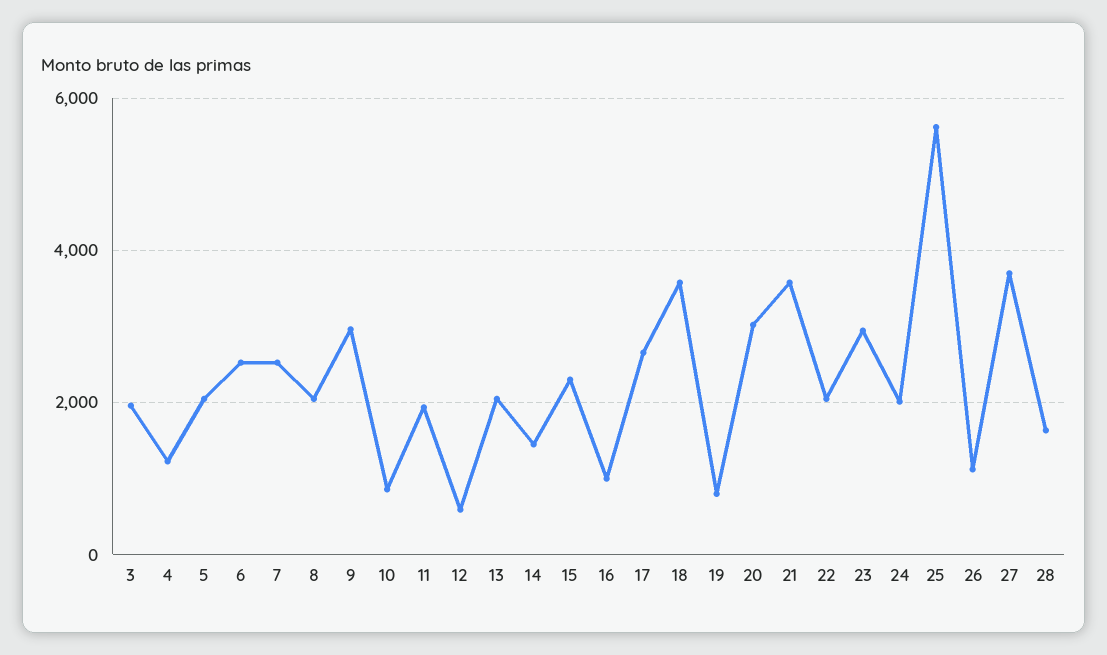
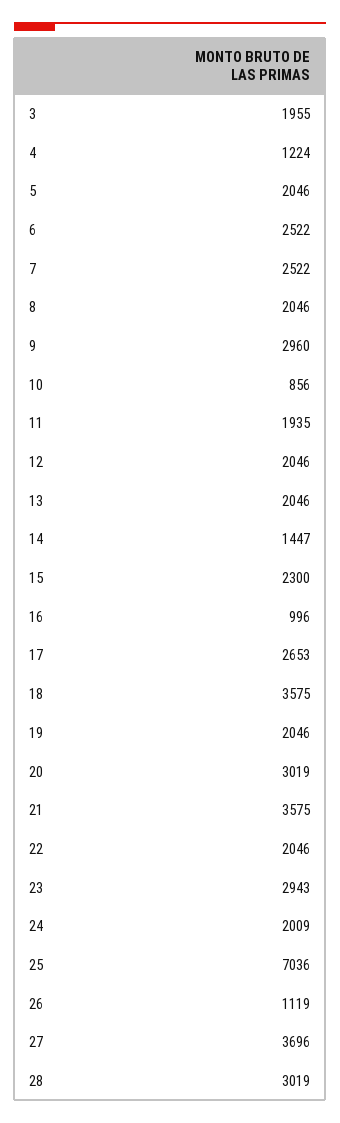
12: 600 -> 2046
19: 800 -> 2046
25: 5600 -> 7036
28: 1600 -> 3019

